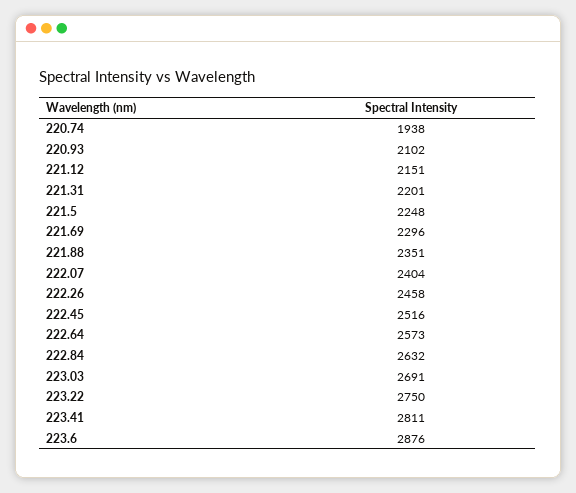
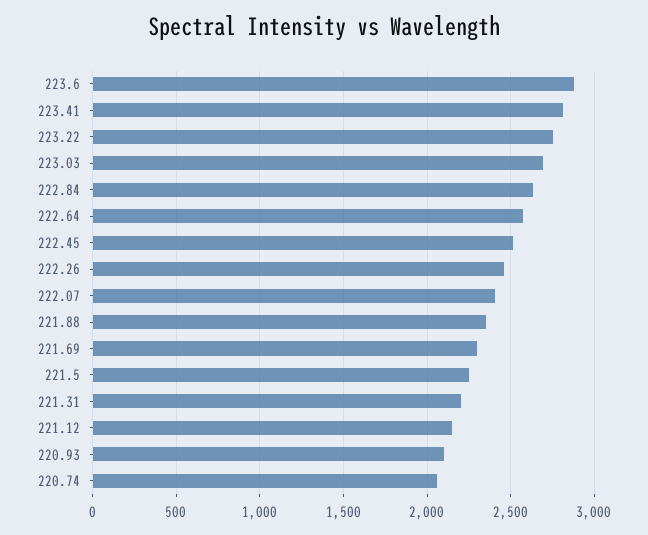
220.74: 1938 -> 2050

